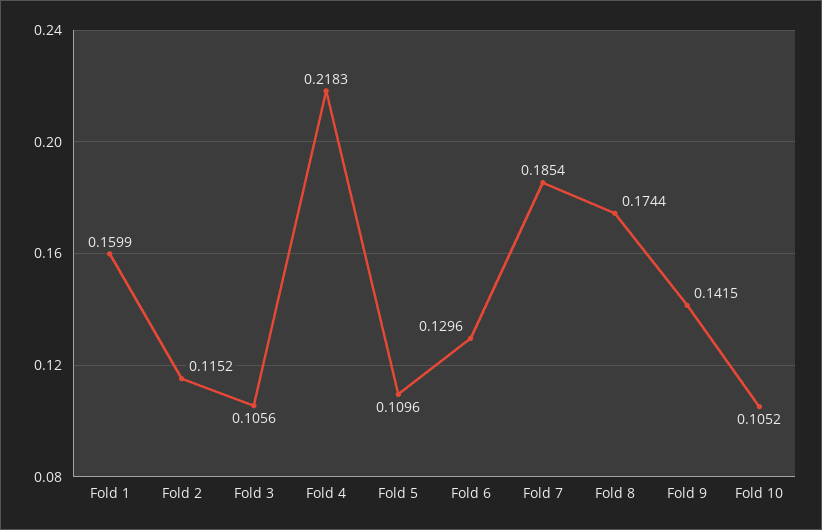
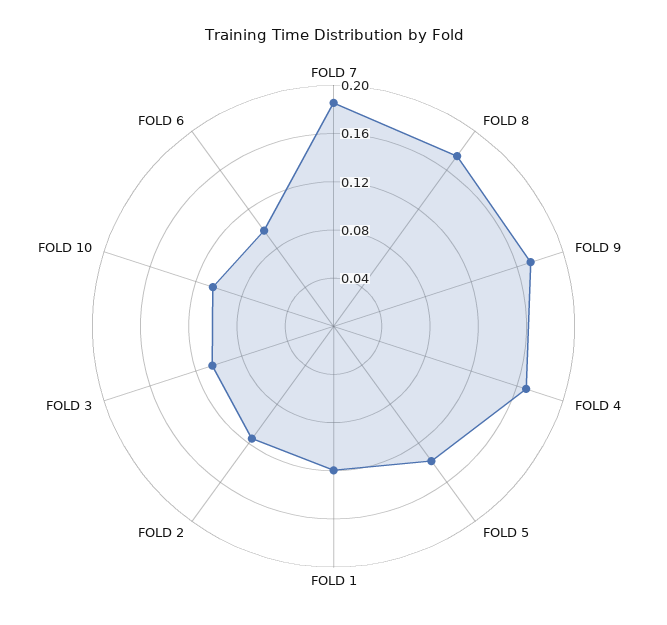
Fold 1: 0.1599 -> 0.12
Fold 4: 0.2183 -> 0.17
Fold 5: 0.1096 -> 0.14
Fold 6: 0.1296 -> 0.1
Fold 9: 0.1415 -> 0.17

